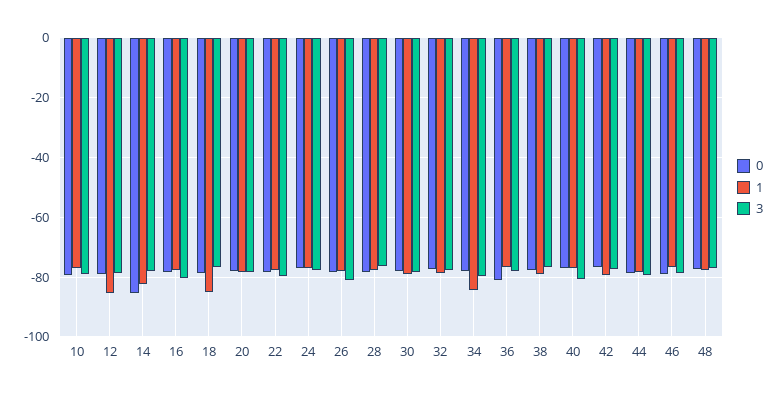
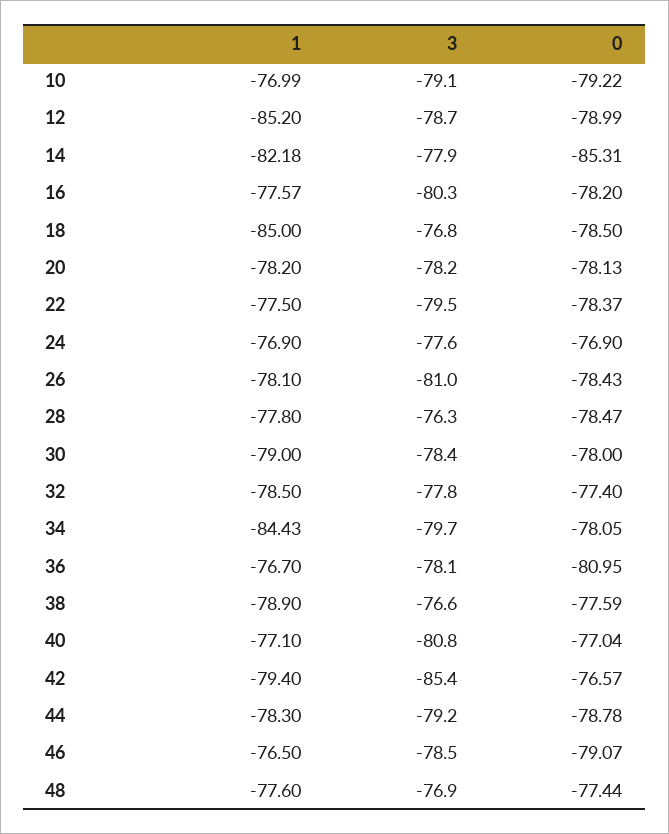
3, 42: -77.5 -> -85.4

